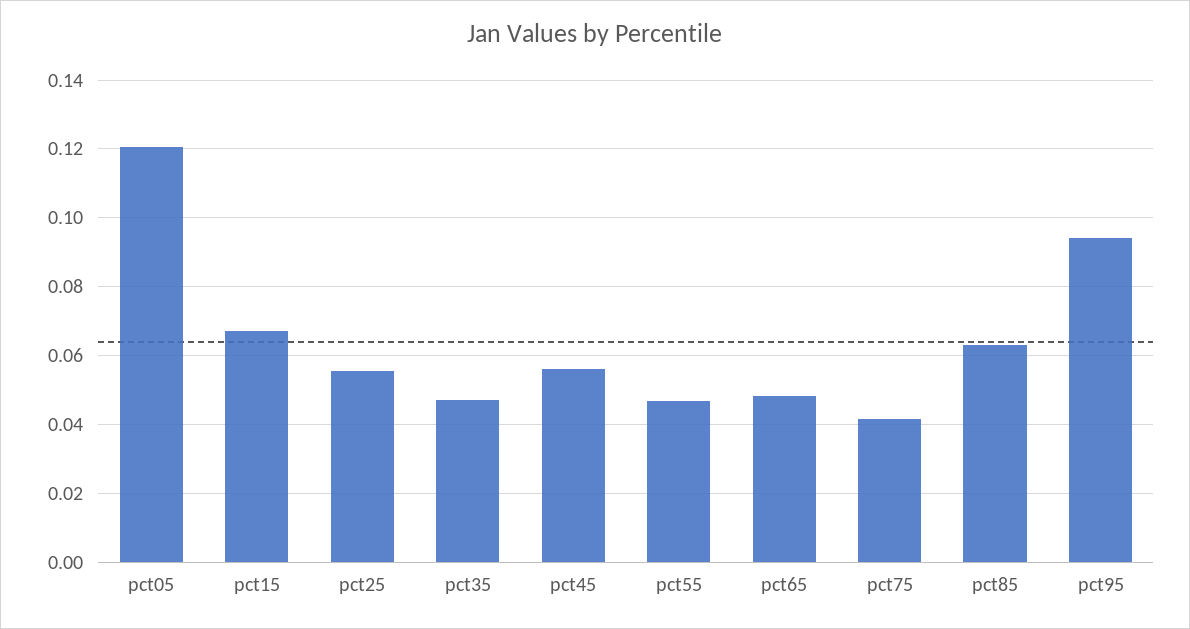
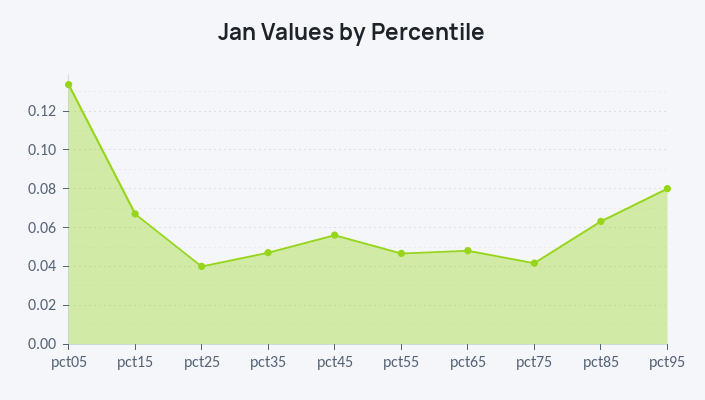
pct05: 0.12 -> 0.135
pct25: 0.056 -> 0.04
pct95: 0.094 -> 0.08

